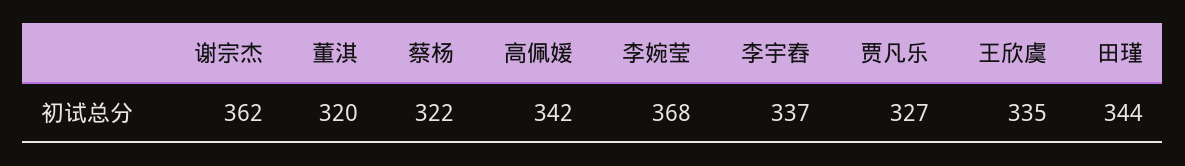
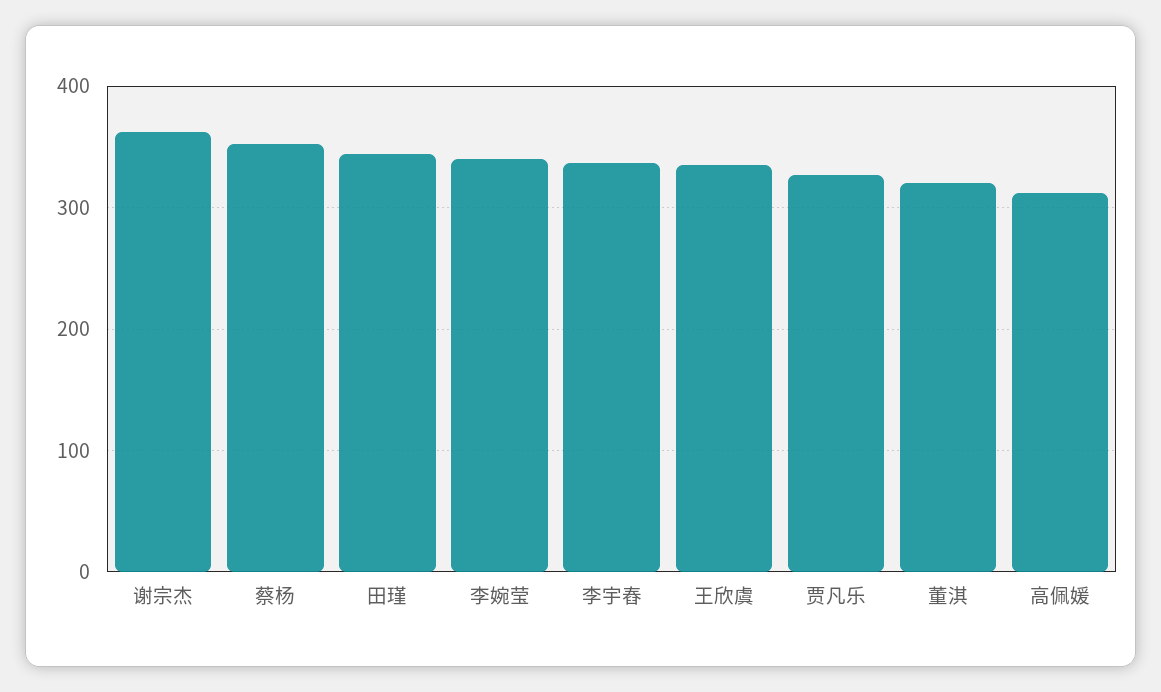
蔡杨: 322 -> 350
高佩媛: 342 -> 310
李婉莹: 368 -> 340

